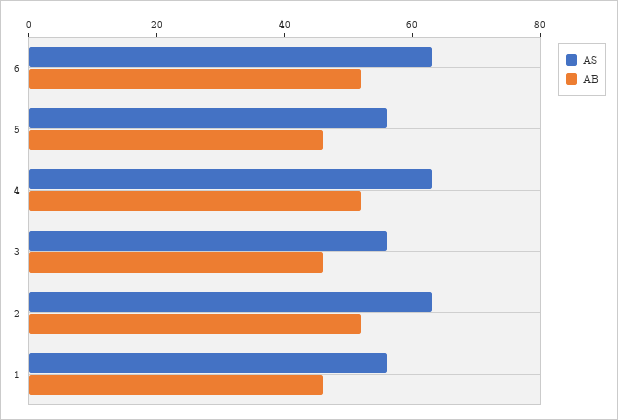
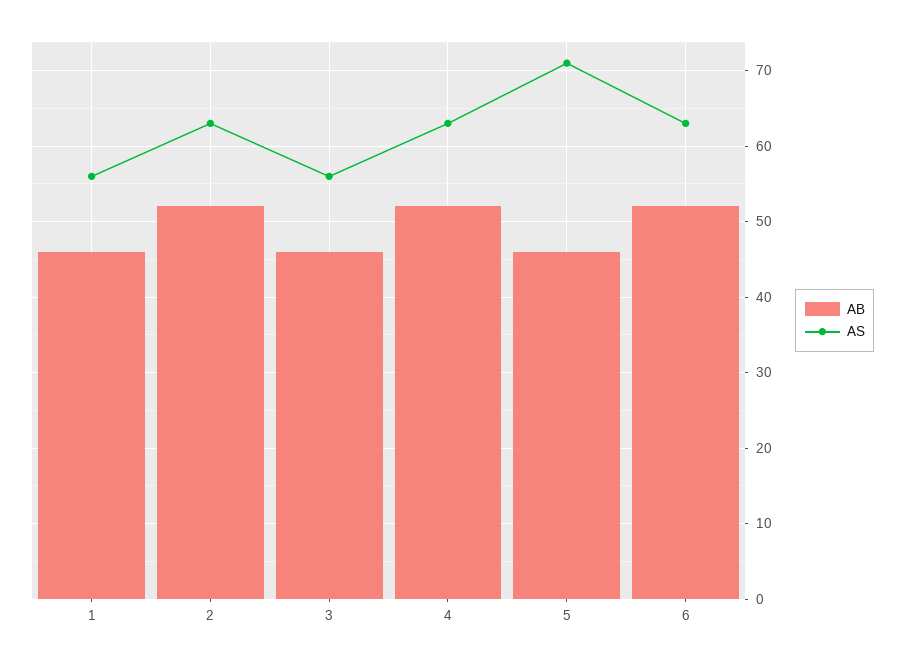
AS, 5: 55 -> 71

